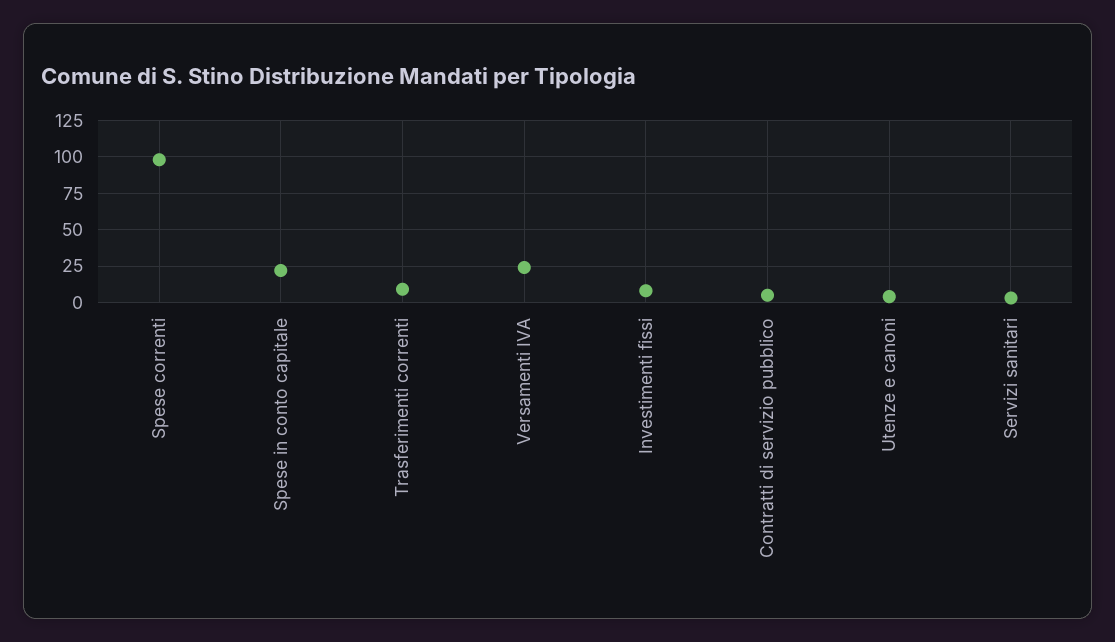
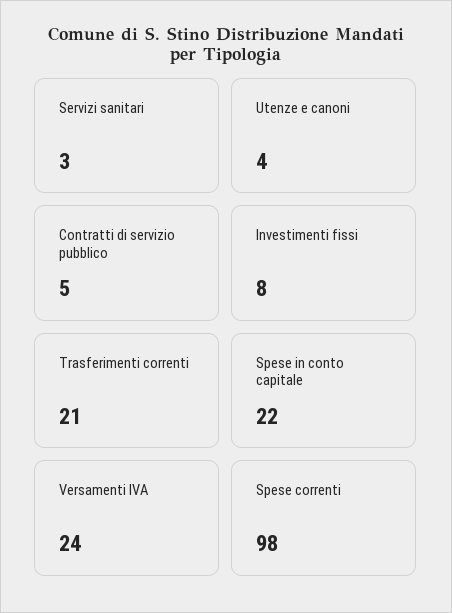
Trasferimenti correnti: 10 -> 21

